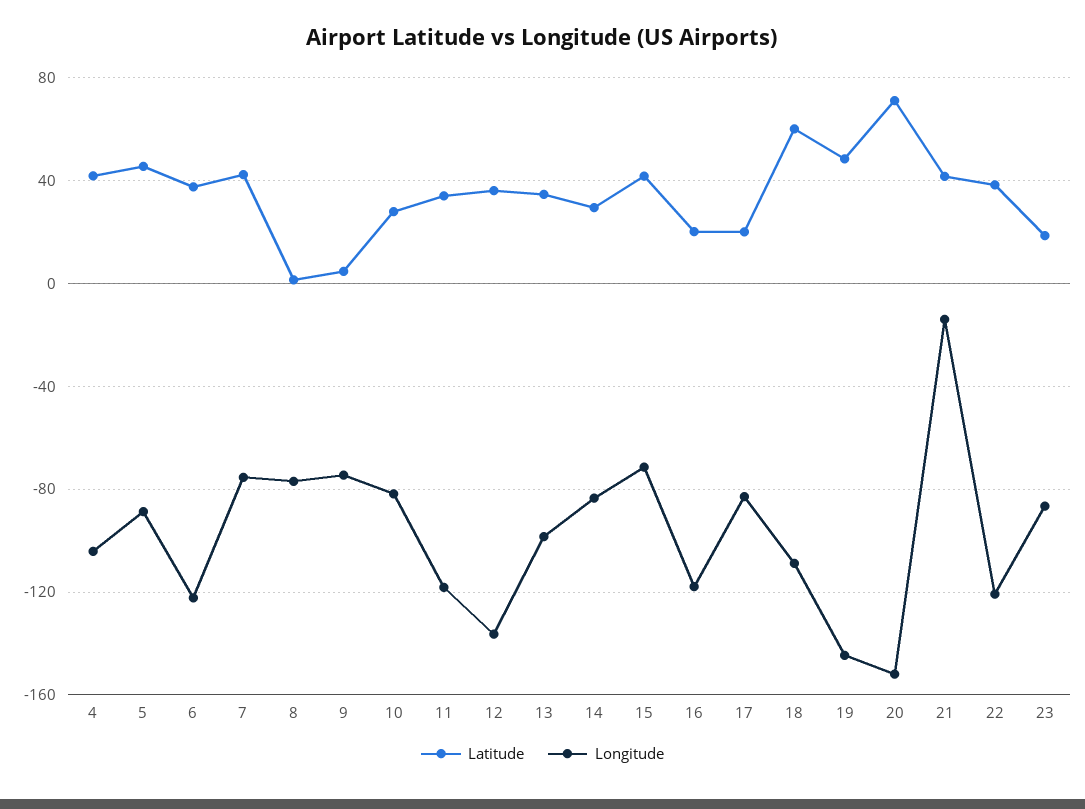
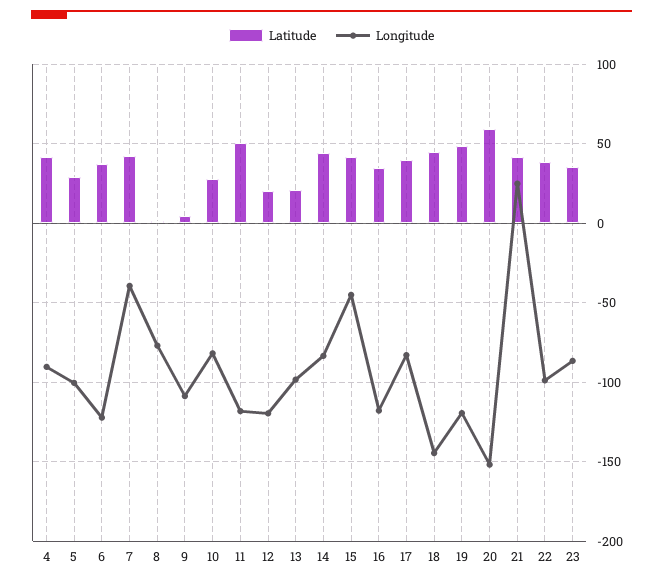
Longitude, 4: -105 -> -90
Latitude, 5: 45 -> 30
Longitude, 5: -90 -> -100
Longitude, 7: -75 -> -40
Longitude, 9: -75 -> -110
Latitude, 11: 35 -> 50
Latitude, 12: 35 -> 20
Longitude, 12: -135 -> -120
Latitude, 13: 35 -> 20
Latitude, 14: 30 -> 45
Longitude, 15: -70 -> -45
Latitude, 16: 20 -> 35
Latitude, 17: 20 -> 40
Latitude, 18: 60 -> 45
Longitude, 18: -110 -> -145
Longitude, 19: -145 -> -120
Latitude, 20: 70 -> 60
Longitude, 21: -15 -> 25
Longitude, 22: -120 -> -100
Latitude, 23: 20 -> 35

